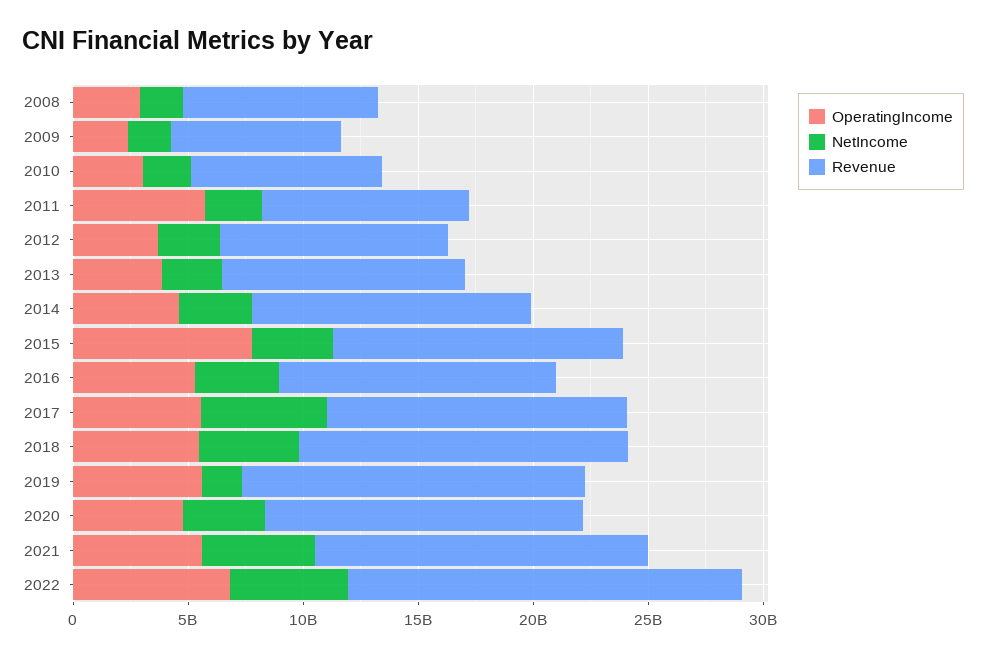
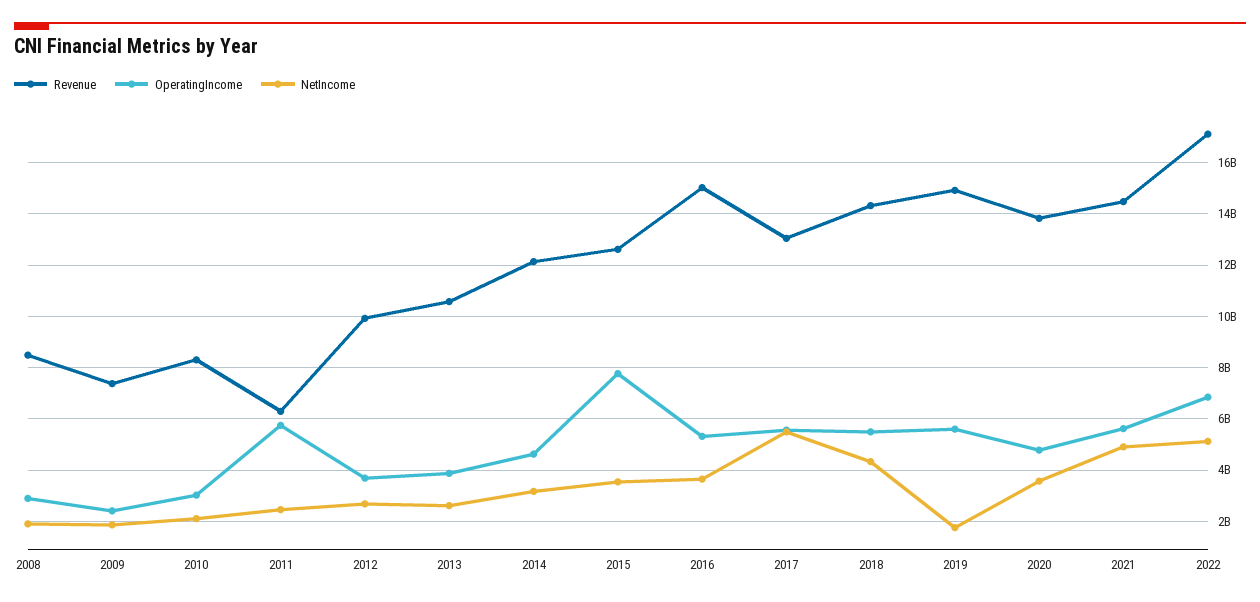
Revenue, 2011: 9000000000 -> 6250000000
Revenue, 2016: 12000000000 -> 15000000000

